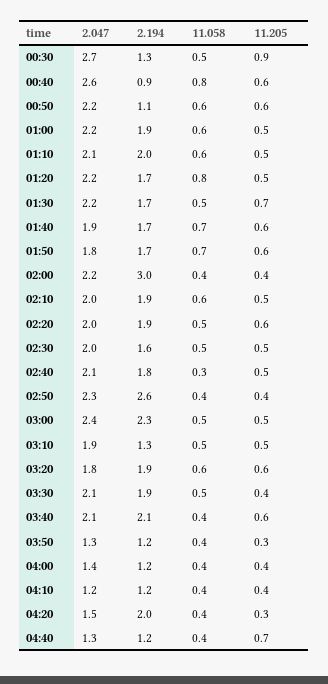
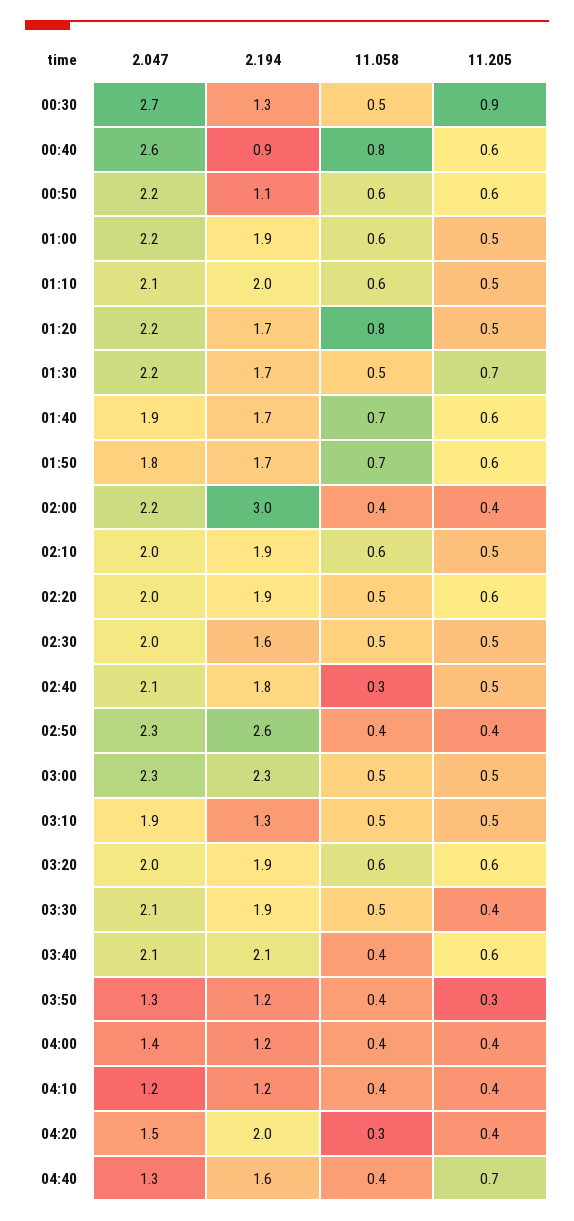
2.047, 03:00: 2.4 -> 2.3
2.047, 03:20: 1.8 -> 2
11.058, 04:20: 0.4 -> 0.3
11.205, 04:20: 0.3 -> 0.4
2.194, 04:40: 1.2 -> 1.6

